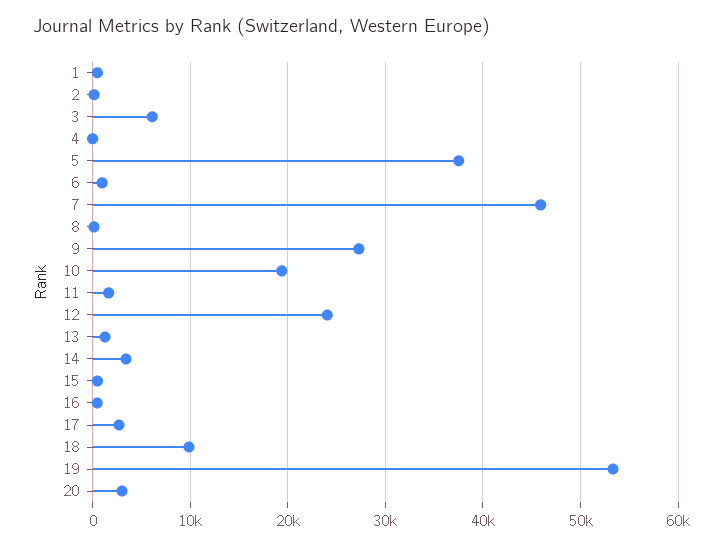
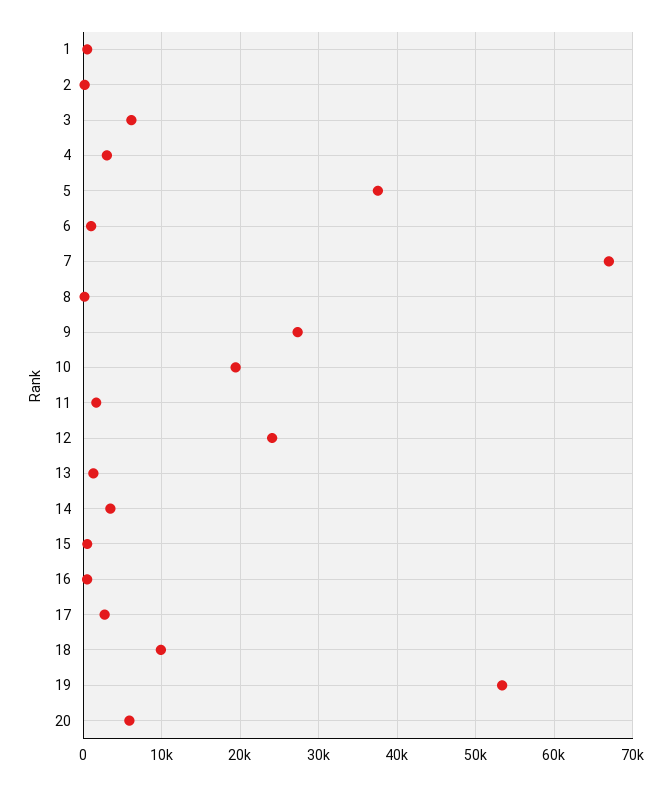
4: 0 -> 3000
7: 46000 -> 67000
20: 3000 -> 6000

